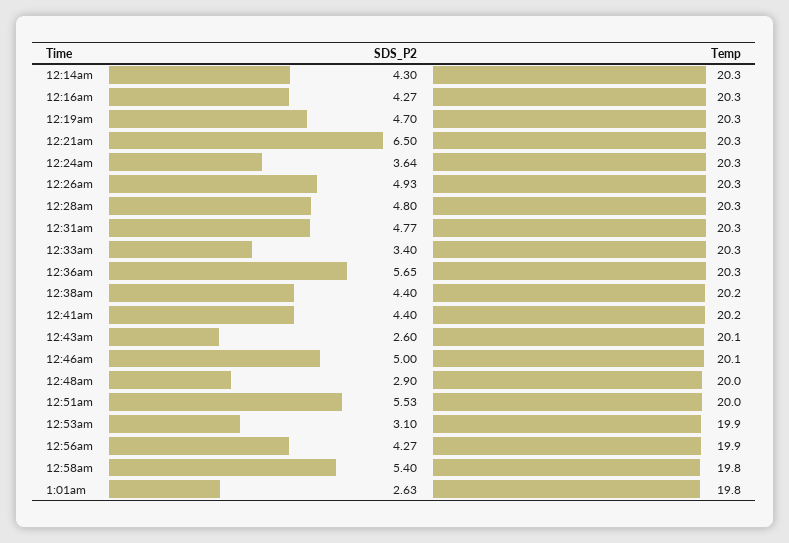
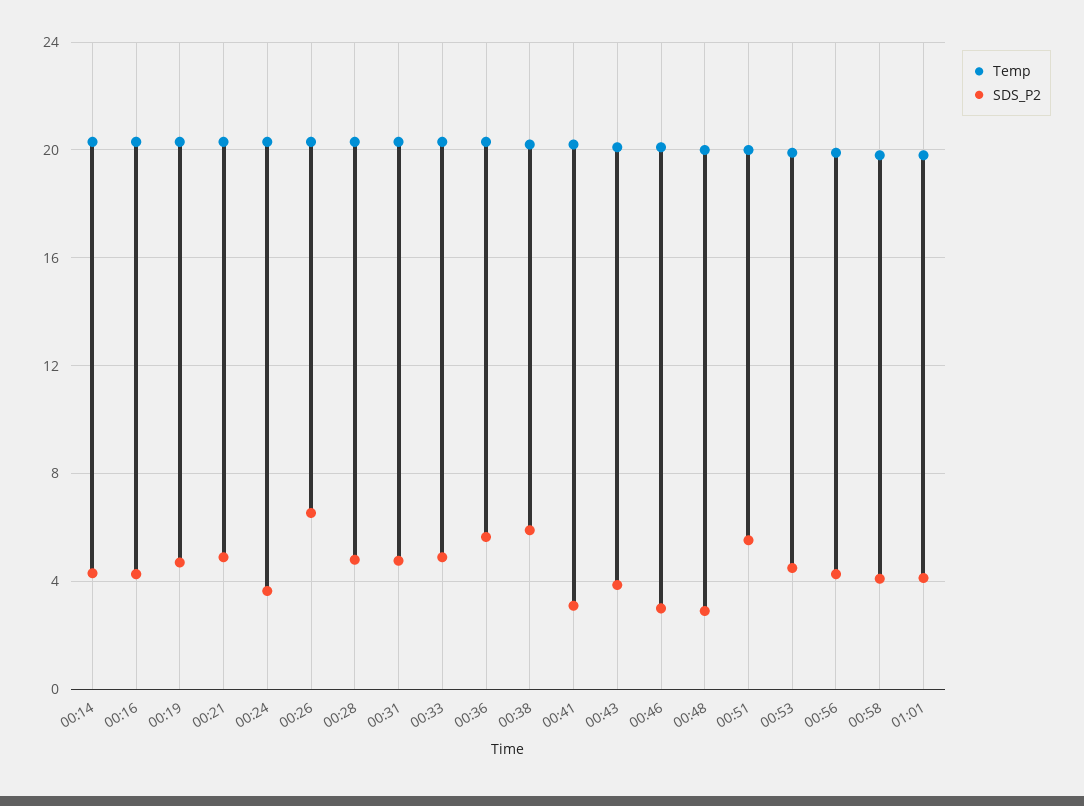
SDS_P2, 12:21am: 6.5 -> 5
SDS_P2, 12:26am: 4.93 -> 6.5
SDS_P2, 12:33am: 3.4 -> 5
SDS_P2, 12:38am: 4.4 -> 6
SDS_P2, 12:41am: 4.4 -> 3
SDS_P2, 12:43am: 2.6 -> 4
SDS_P2, 12:46am: 5 -> 3
SDS_P2, 12:53am: 3.1 -> 4.5
SDS_P2, 12:58am: 5.4 -> 4
SDS_P2, 1:01am: 2.63 -> 4

